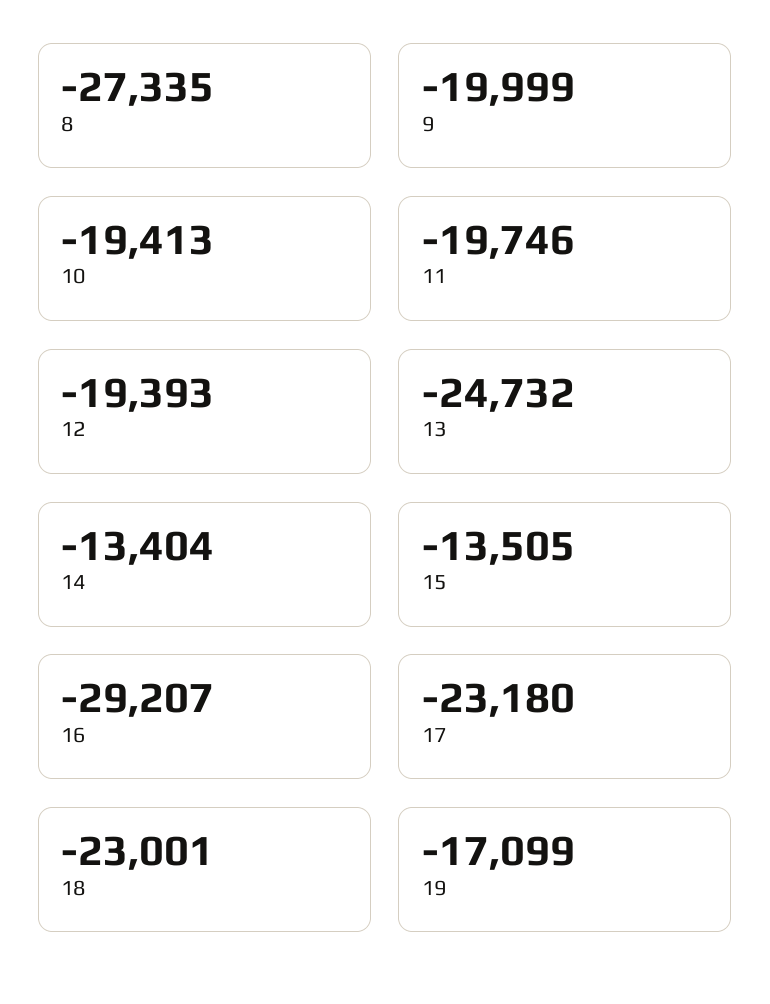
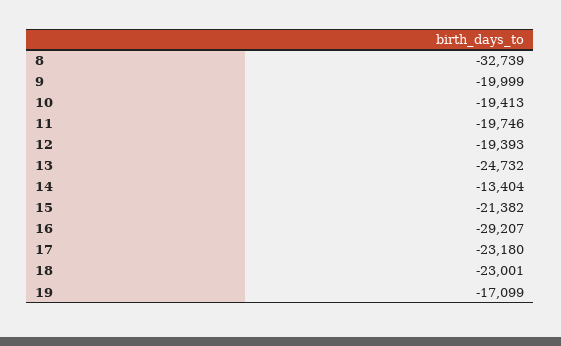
8: -27335 -> -32739
15: -13505 -> -21382

